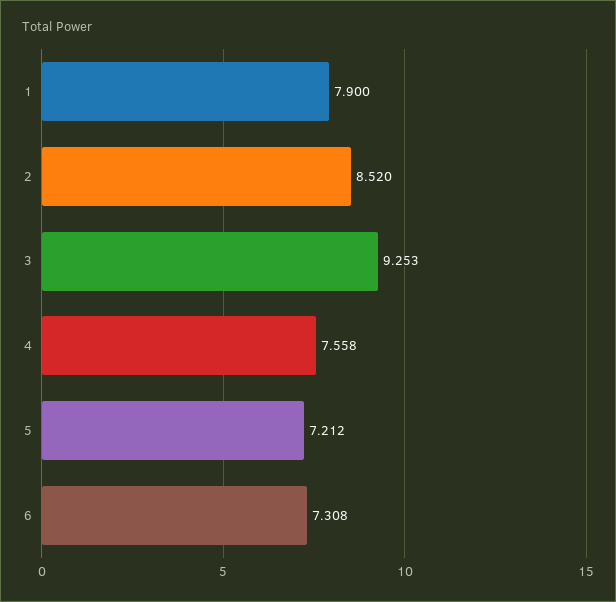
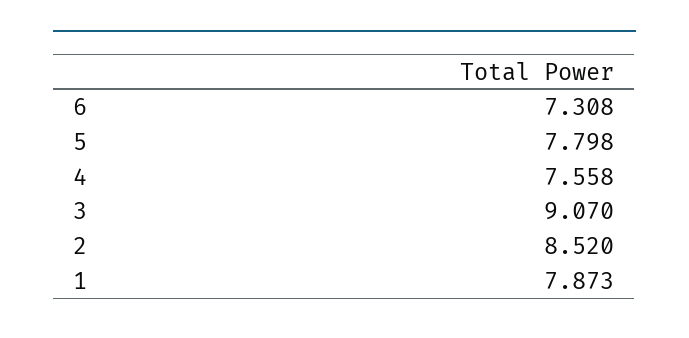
1: 7.9 -> 7.873
3: 9.253 -> 9.07
5: 7.212 -> 7.798

